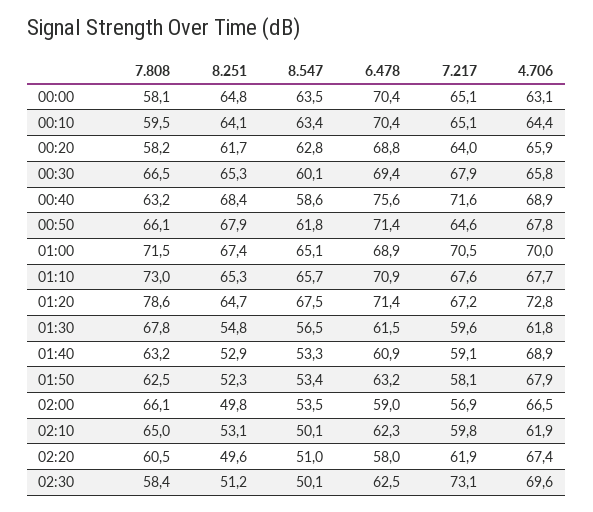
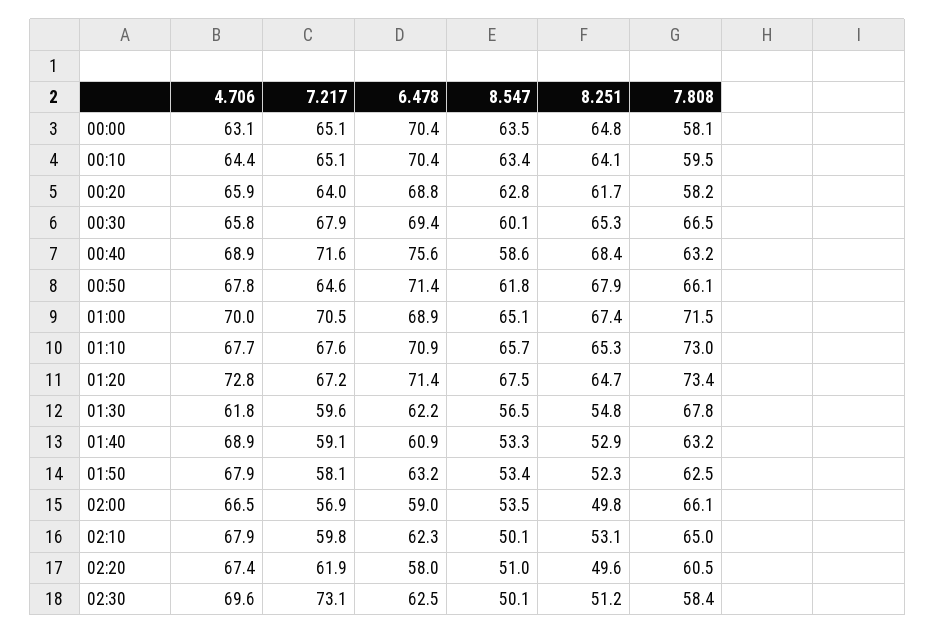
7.808, 01:20: 78.6 -> 73.4
6.478, 01:30: 61.5 -> 62.2
4.706, 02:10: 61.9 -> 67.9

